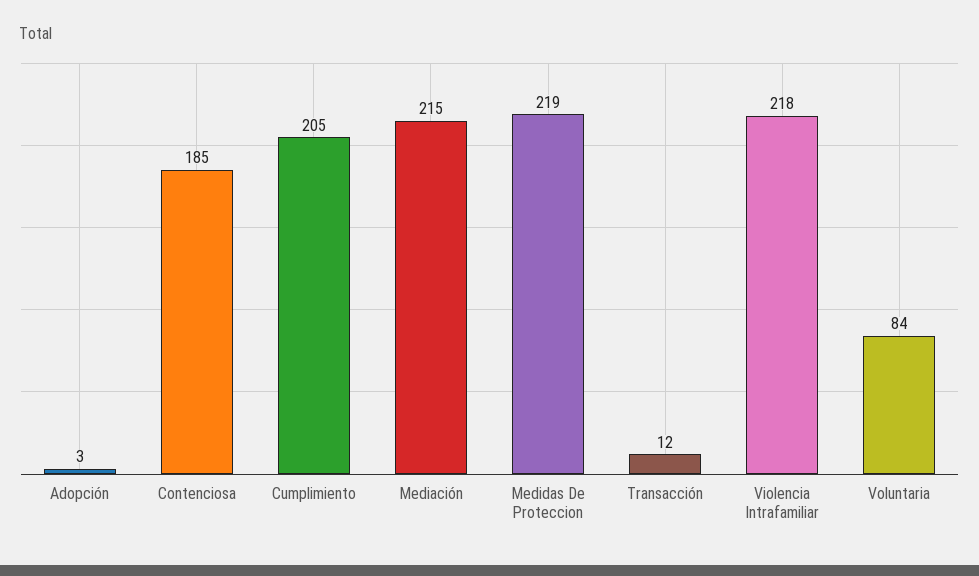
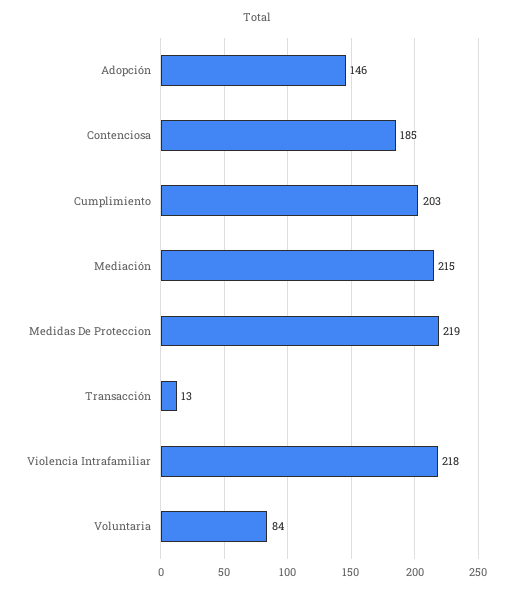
Adopción: 3 -> 146
Cumplimiento: 205 -> 203
Transacción: 12 -> 13

